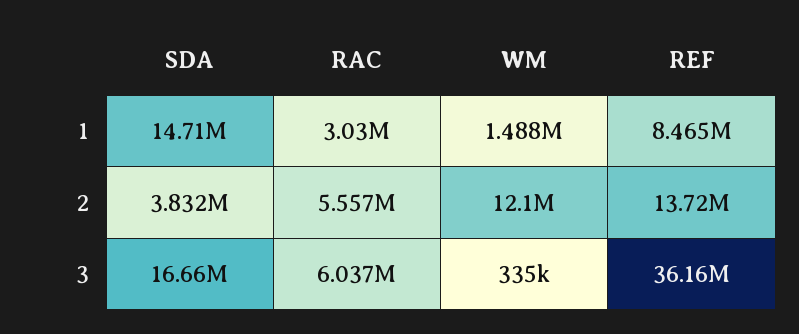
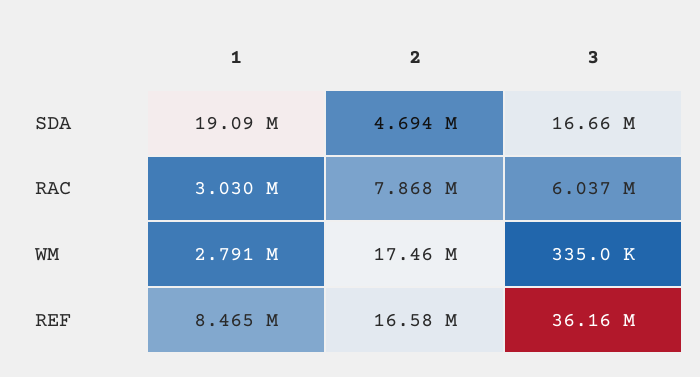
SDA, 1: 14710000 -> 19090000
WM, 1: 1488000 -> 2791000
SDA, 2: 3832000 -> 4694000
RAC, 2: 5557000 -> 7868000
WM, 2: 12100000 -> 17460000
REF, 2: 13720000 -> 16580000

